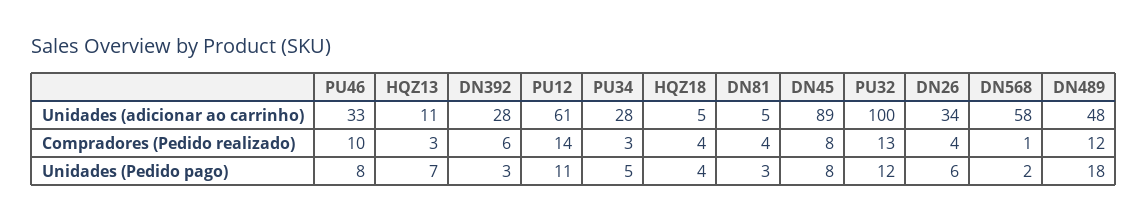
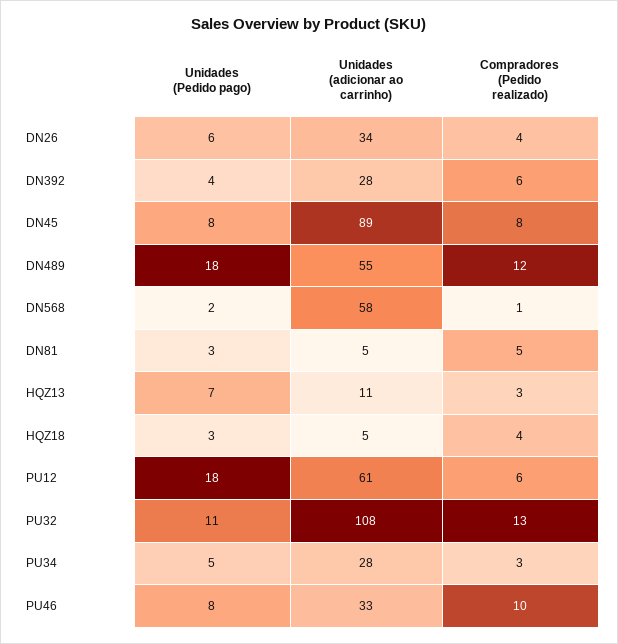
PU32, Unidades (adicionar ao carrinho): 100 -> 108
DN489, Unidades (adicionar ao carrinho): 48 -> 55
PU12, Compradores (Pedido realizado): 14 -> 6
DN81, Compradores (Pedido realizado): 4 -> 5
DN392, Unidades (Pedido pago): 3 -> 4
PU12, Unidades (Pedido pago): 11 -> 18
HQZ18, Unidades (Pedido pago): 4 -> 3
PU32, Unidades (Pedido pago): 12 -> 11

